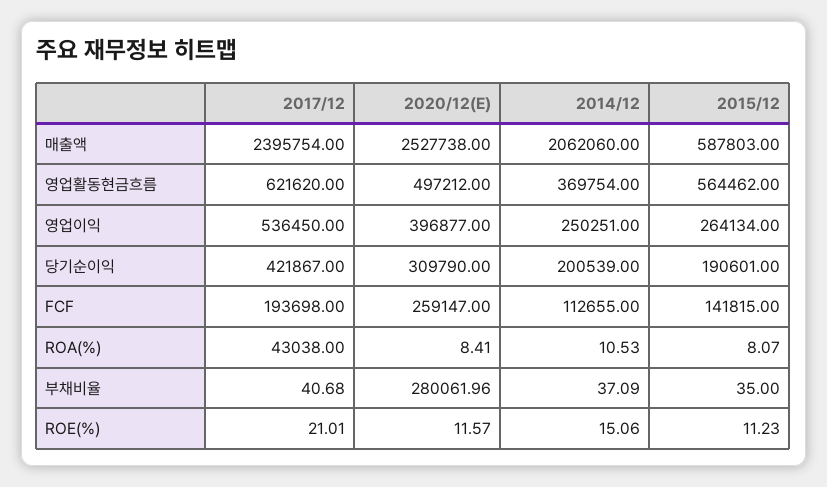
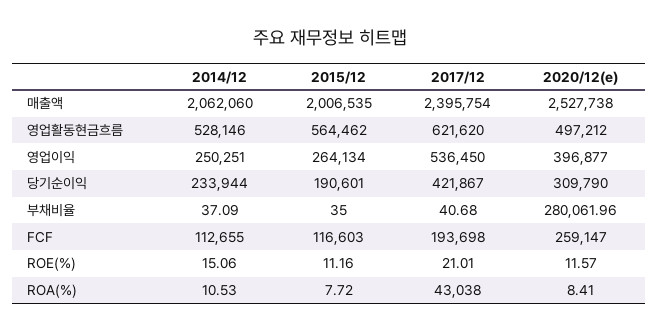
2015/12, 매출액: 587803 -> 2006535
2014/12, 영업활동현금흐름: 369754 -> 528146
2014/12, 당기순이익: 200539 -> 233944
2015/12, FCF: 141815 -> 116603
2015/12, ROA(%): 8.07 -> 7.72
2015/12, ROE(%): 11.23 -> 11.16

